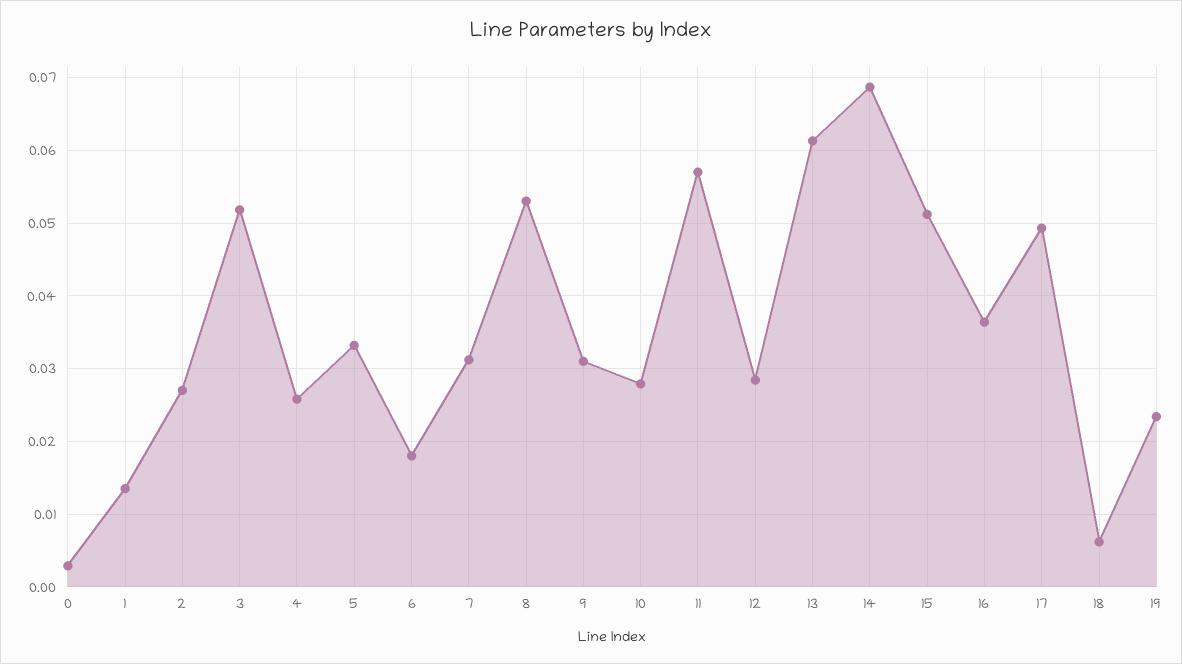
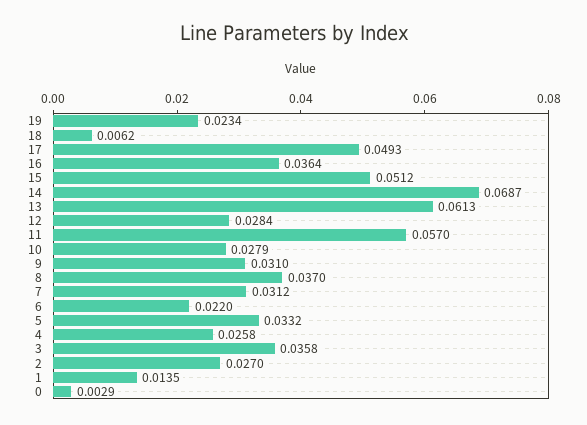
3: 0.052 -> 0.0358
6: 0.018 -> 0.022
8: 0.053 -> 0.037

